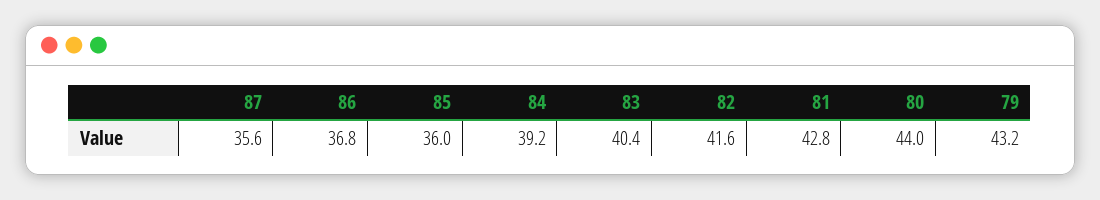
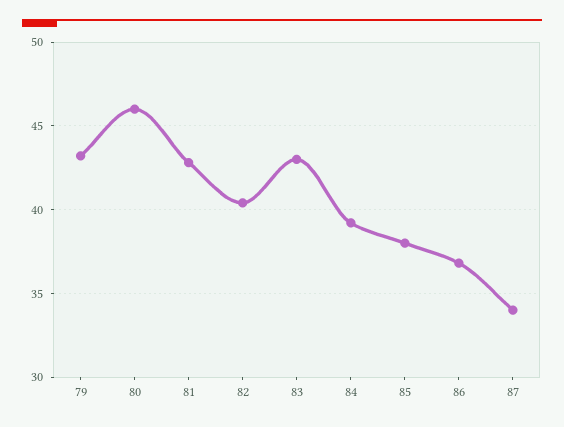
87: 35.6 -> 34
85: 36 -> 38
83: 40.4 -> 43
82: 41.6 -> 40.5
80: 44 -> 46

